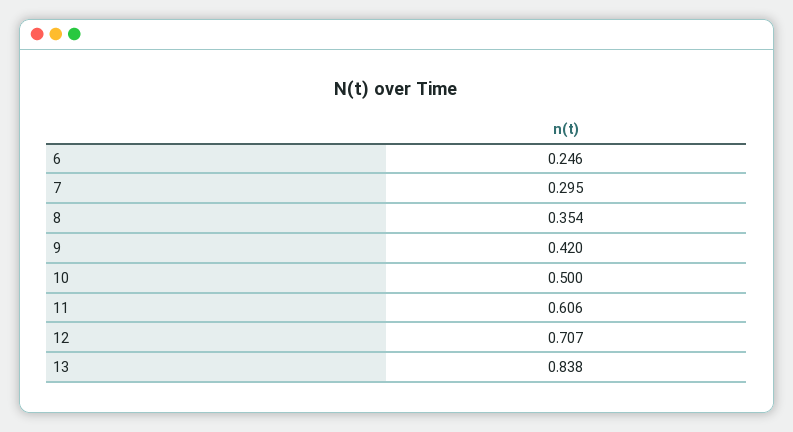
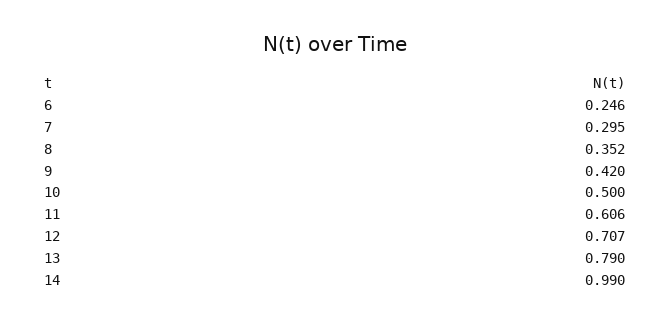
8: 0.354 -> 0.352
13: 0.838 -> 0.79
14: none -> 0.99

